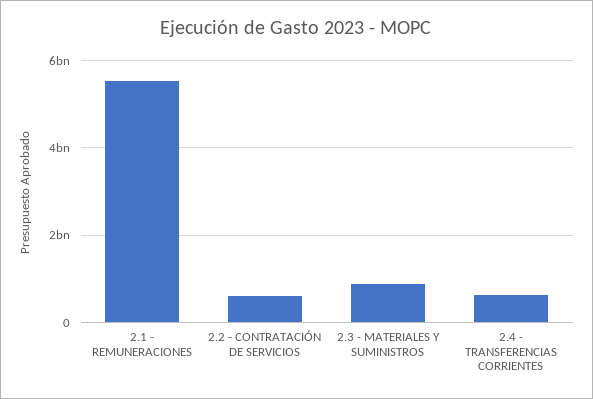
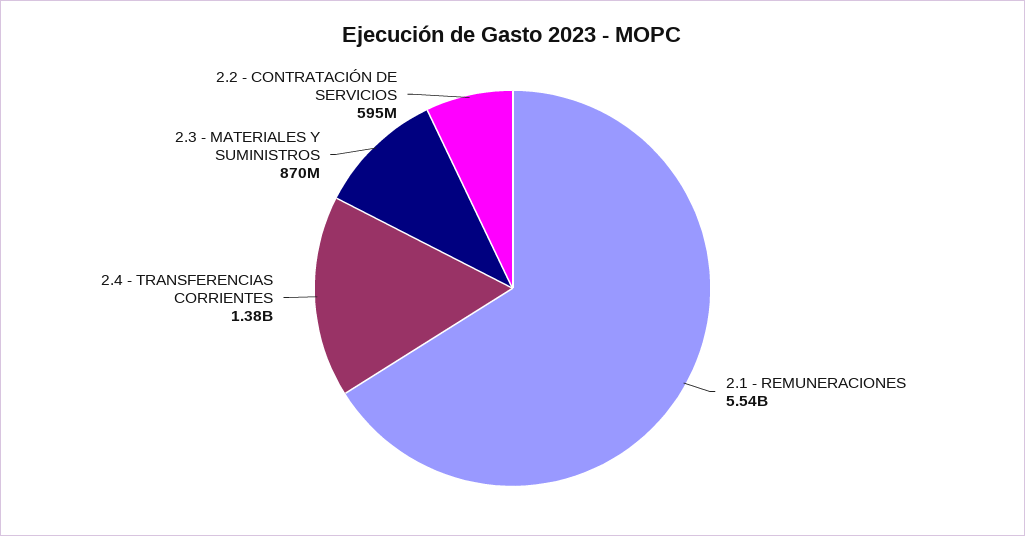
2.4 - TRANSFERENCIAS CORRIENTES: 600000000 -> 1380000000

